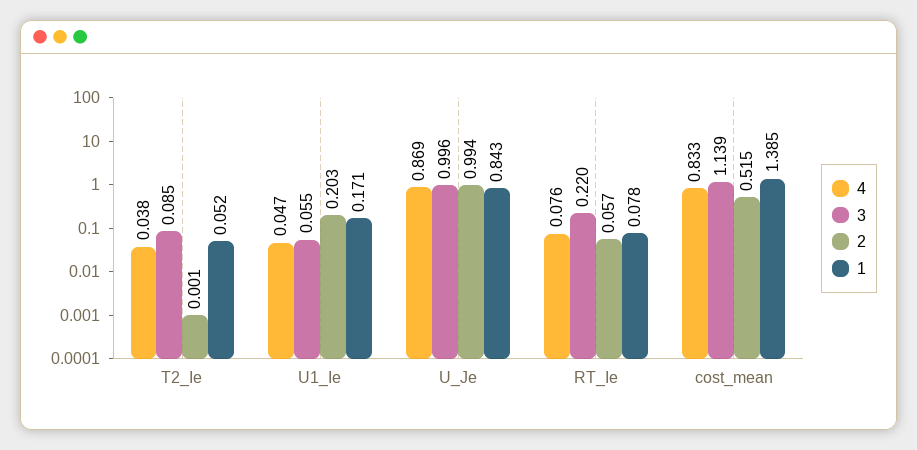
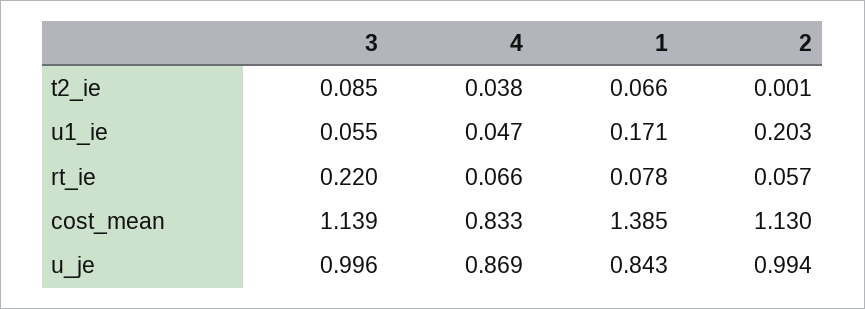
1, T2_Ie: 0.052 -> 0.066
4, RT_Ie: 0.076 -> 0.066
2, cost_mean: 0.515 -> 1.13

